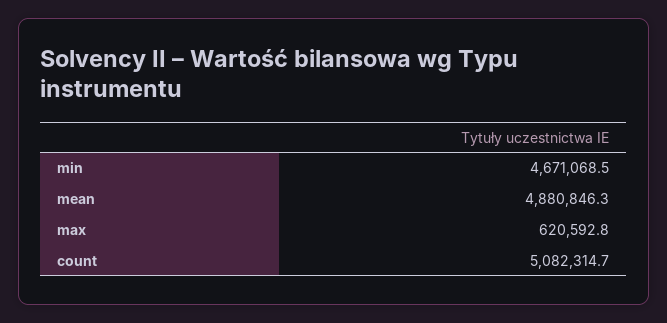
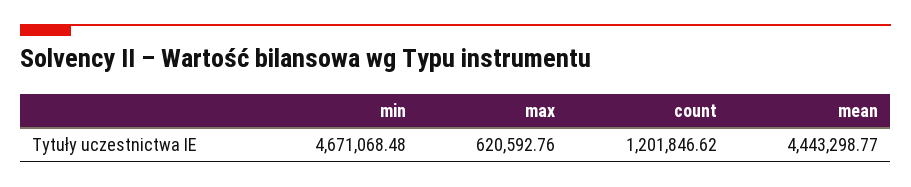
mean: 4880846.3 -> 4443298.77
count: 5082314.7 -> 1201846.62

